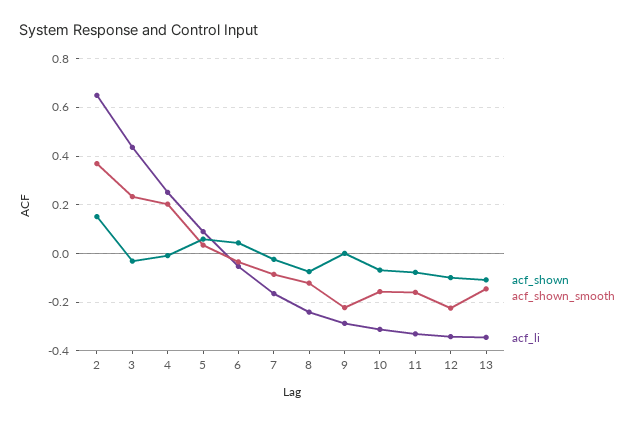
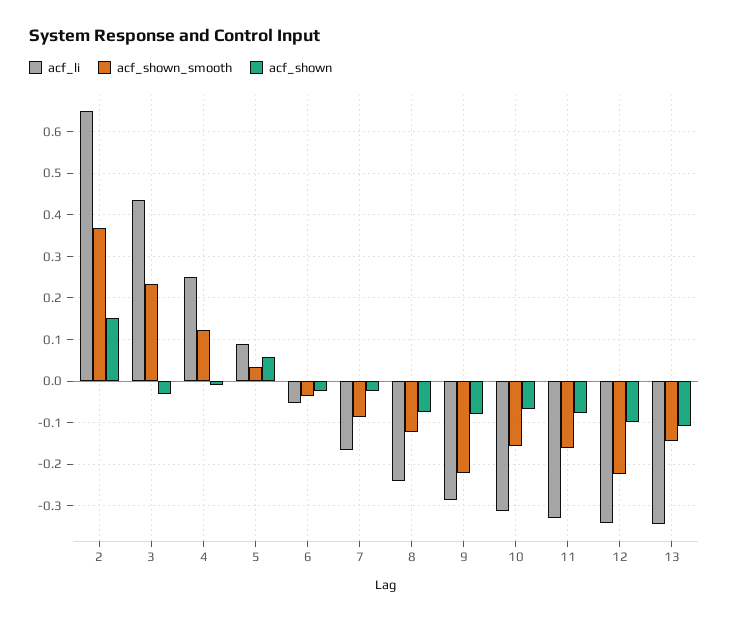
acf_shown_smooth, 4: 0.2 -> 0.12
acf_shown, 6: 0.05 -> -0.02
acf_shown, 9: 0 -> -0.08

